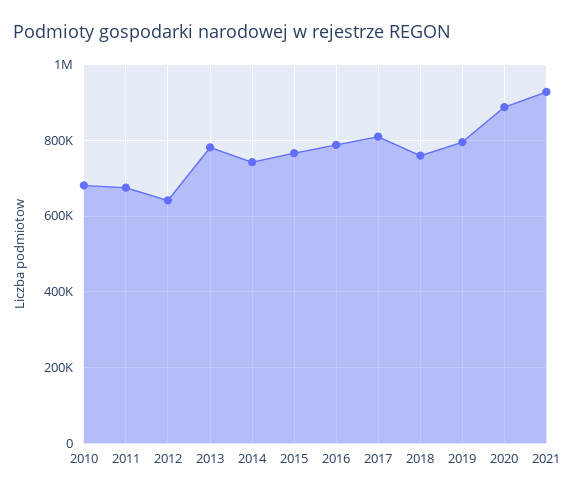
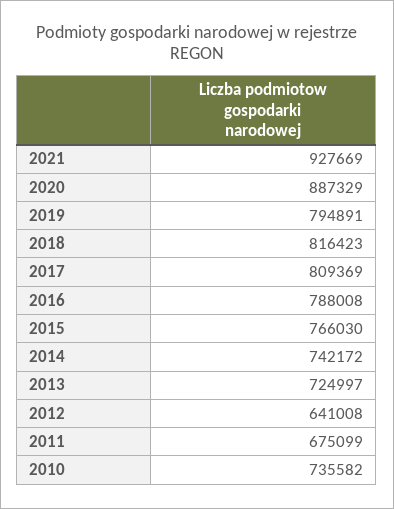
2010: 680000 -> 735582
2013: 780000 -> 724997
2018: 760000 -> 816423

